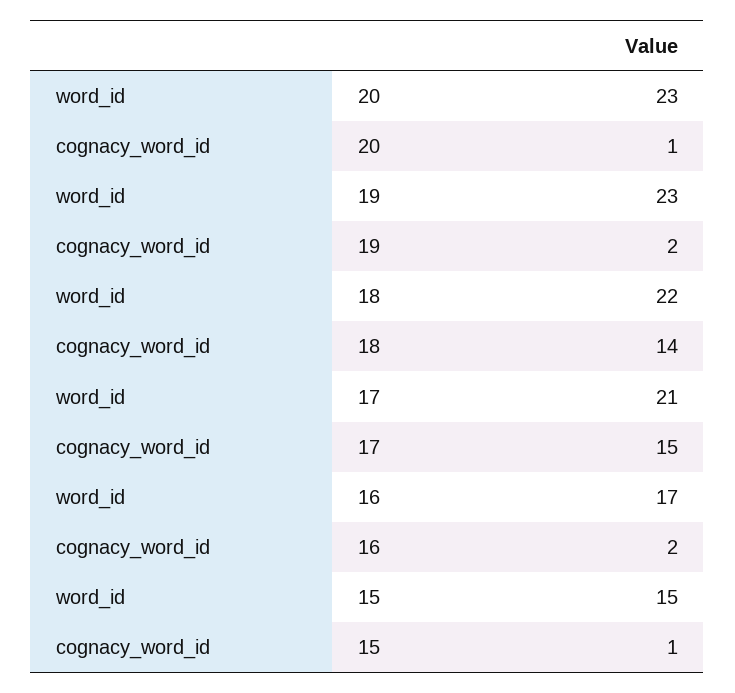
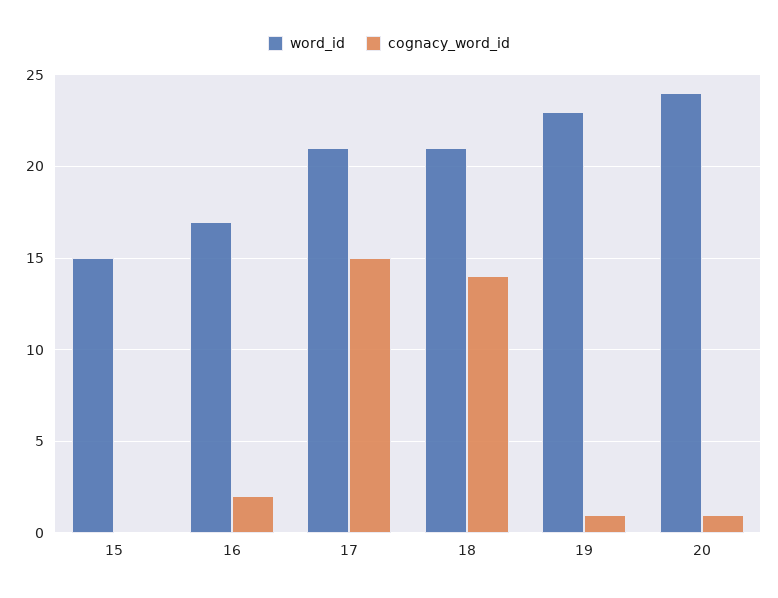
word_id, 20: 23 -> 24
cognacy_word_id, 19: 2 -> 1
word_id, 18: 22 -> 21
cognacy_word_id, 15: 1 -> 0

